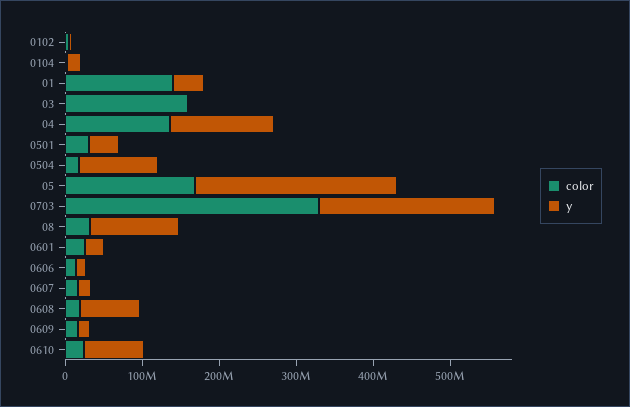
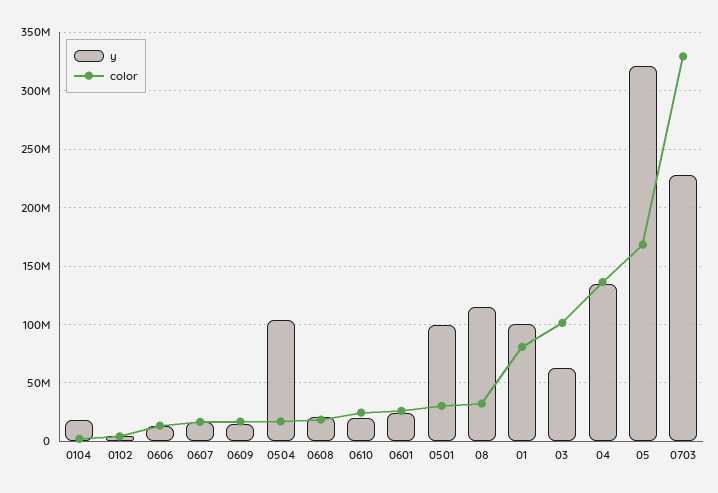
color, 01: 140000000 -> 80000000
y, 01: 40000000 -> 100000000
color, 03: 160000000 -> 100000000
y, 03: 0 -> 60000000
y, 0501: 40000000 -> 100000000
y, 05: 260000000 -> 320000000
y, 0608: 80000000 -> 20000000
y, 0610: 80000000 -> 20000000

